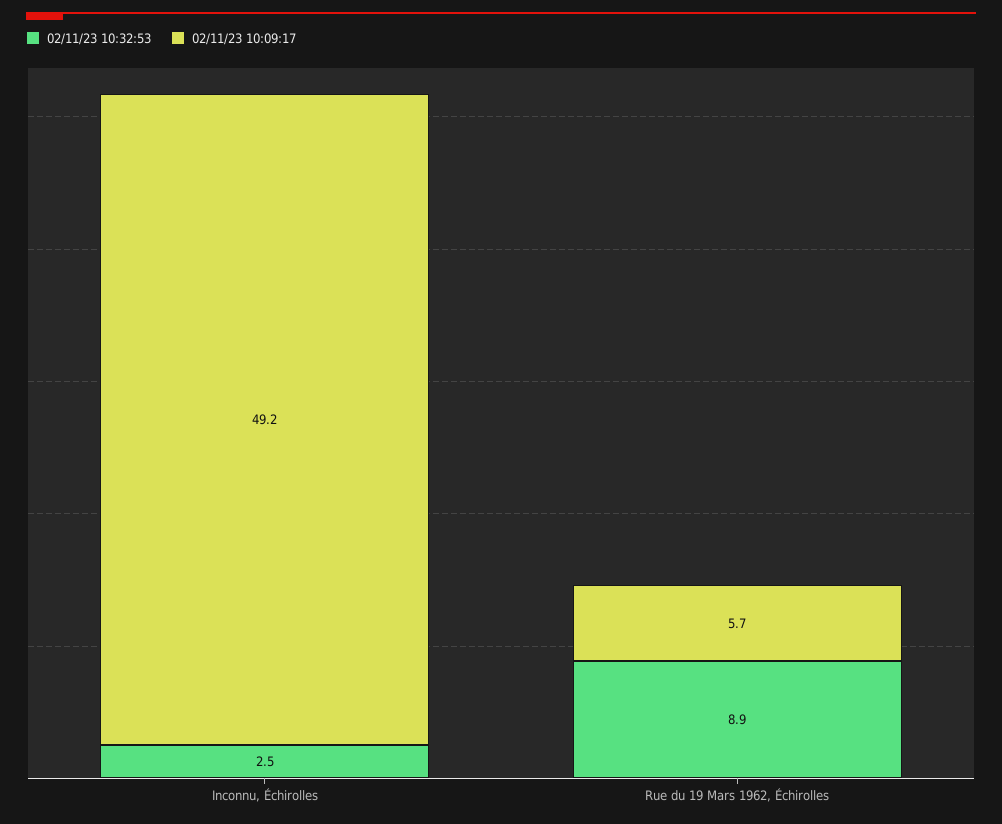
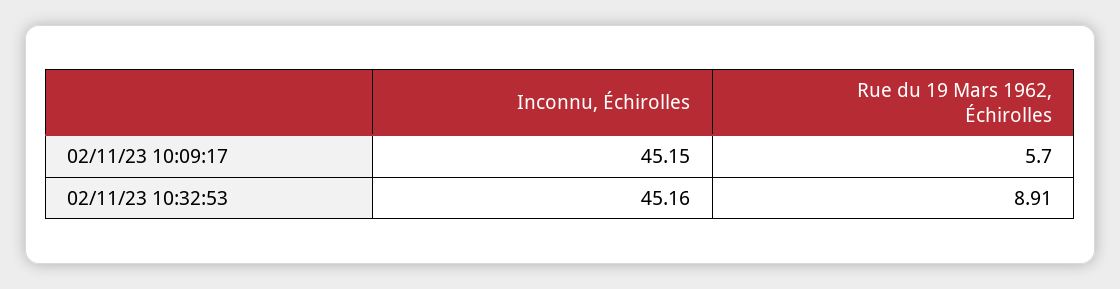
02/11/23 10:32:53, Inconnu, Échirolles: 2.5 -> 45.16
02/11/23 10:09:17, Inconnu, Échirolles: 49.2 -> 45.15

